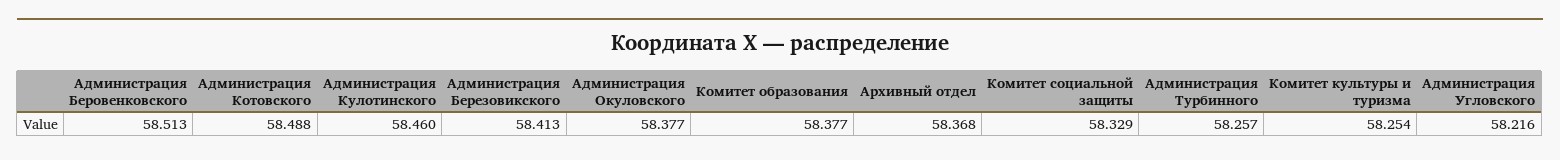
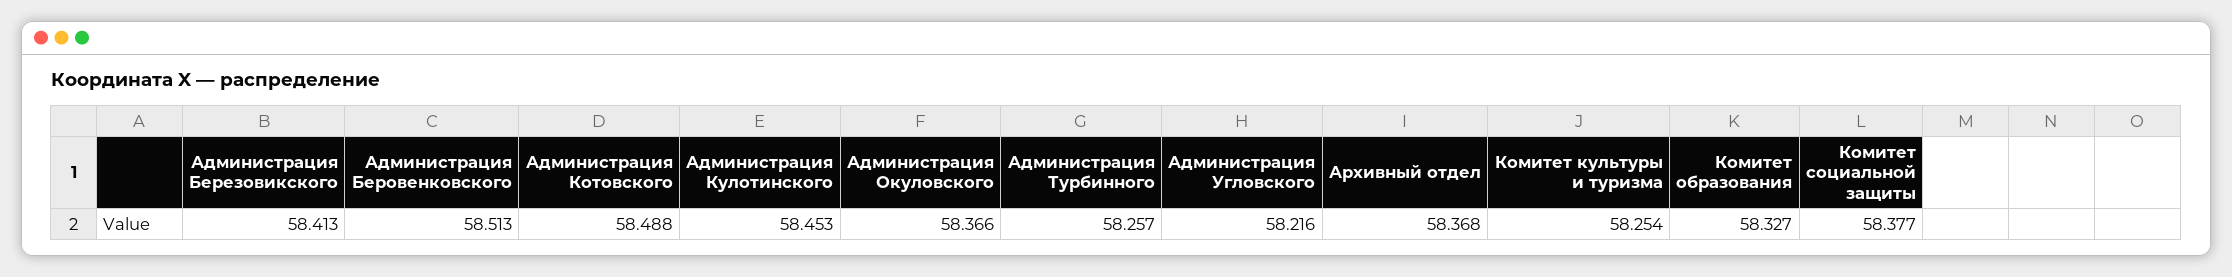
Администрация Кулотинского: 58.46 -> 58.453
Администрация Окуловского: 58.377 -> 58.366
Комитет образования: 58.377 -> 58.327
Комитет социальной защиты: 58.329 -> 58.377

